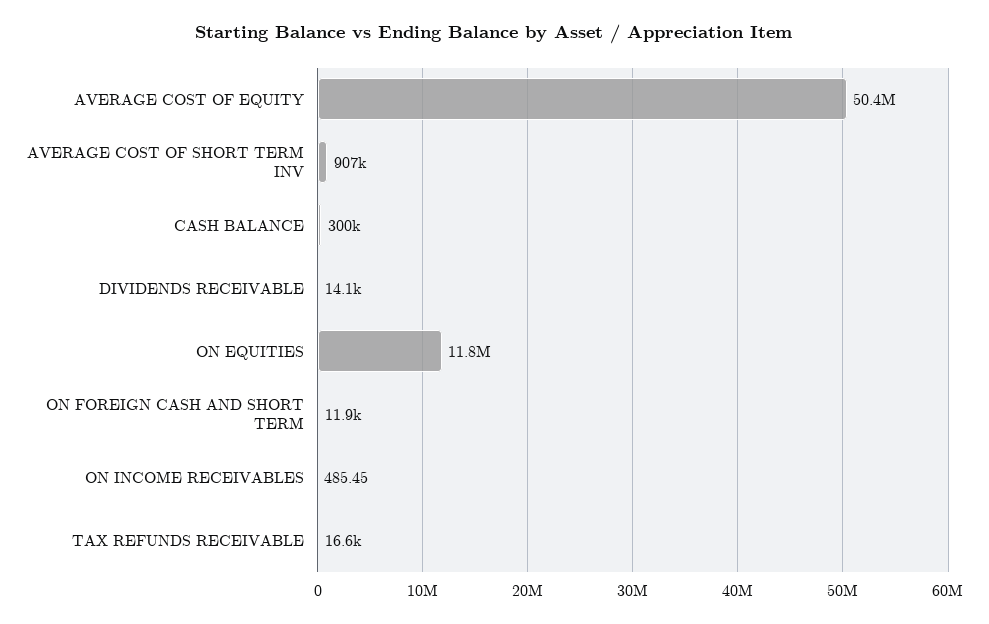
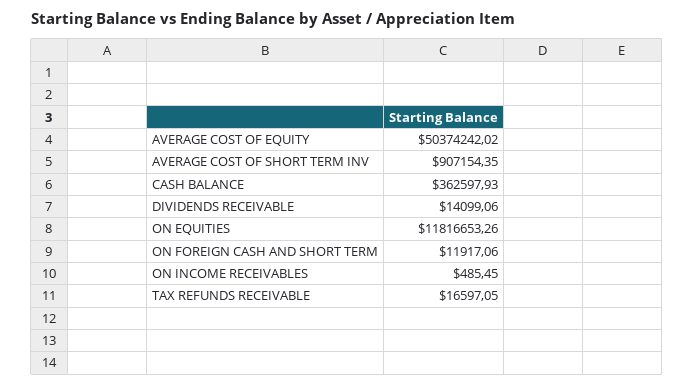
CASH BALANCE: 300000 -> 362597.93

